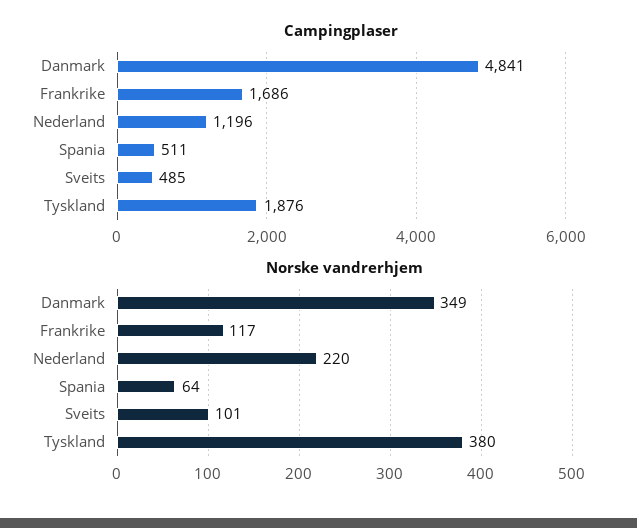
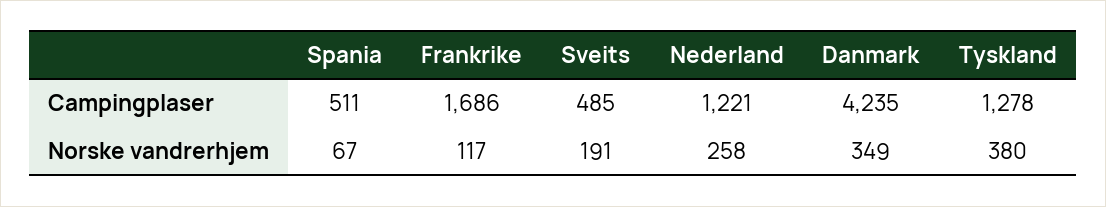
Campingplaser, Danmark: 4841 -> 4235
Campingplaser, Nederland: 1196 -> 1221
Campingplaser, Tyskland: 1876 -> 1278
Norske vandrerhjem, Nederland: 220 -> 258
Norske vandrerhjem, Spania: 64 -> 67
Norske vandrerhjem, Sveits: 101 -> 191

